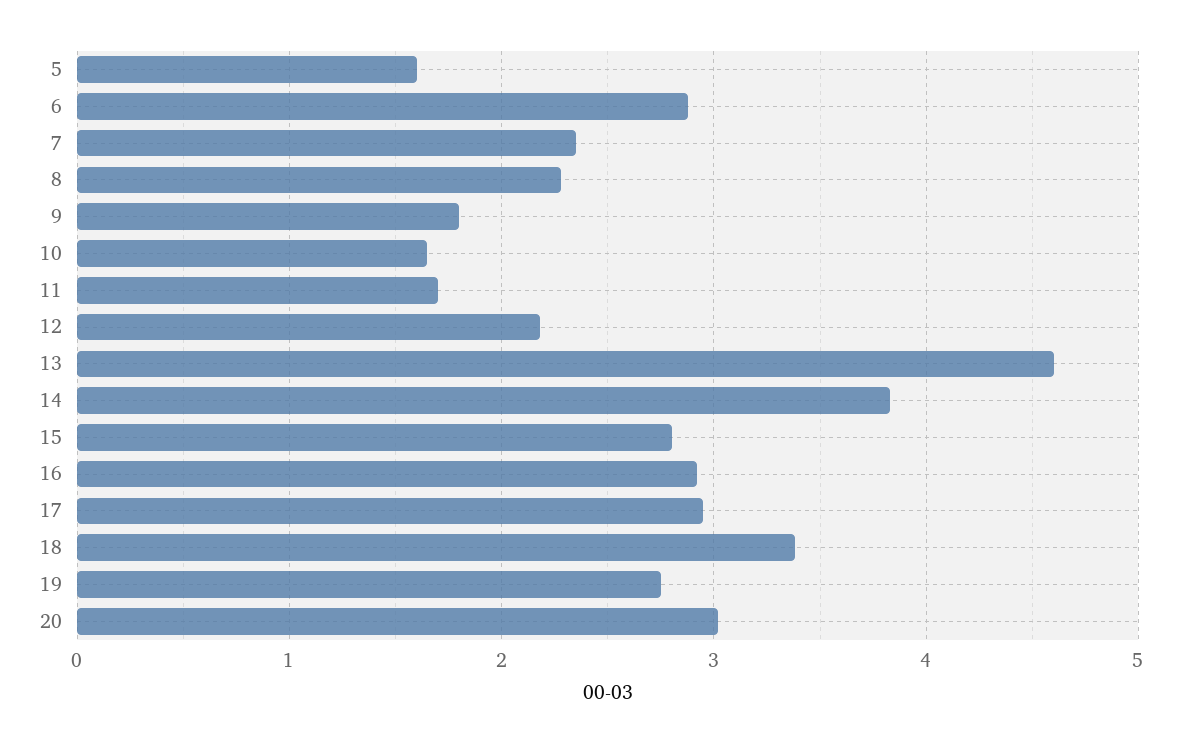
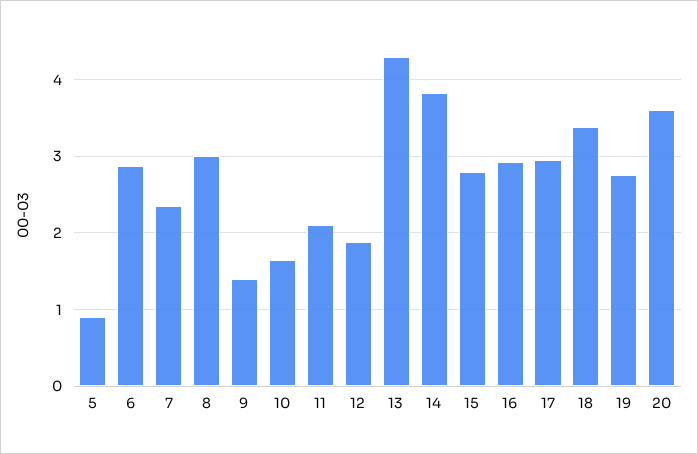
5: 1.6 -> 0.9
8: 2.3 -> 3
9: 1.8 -> 1.4
11: 1.7 -> 2.1
12: 2.2 -> 1.9
13: 4.6 -> 4.3
20: 3 -> 3.6

